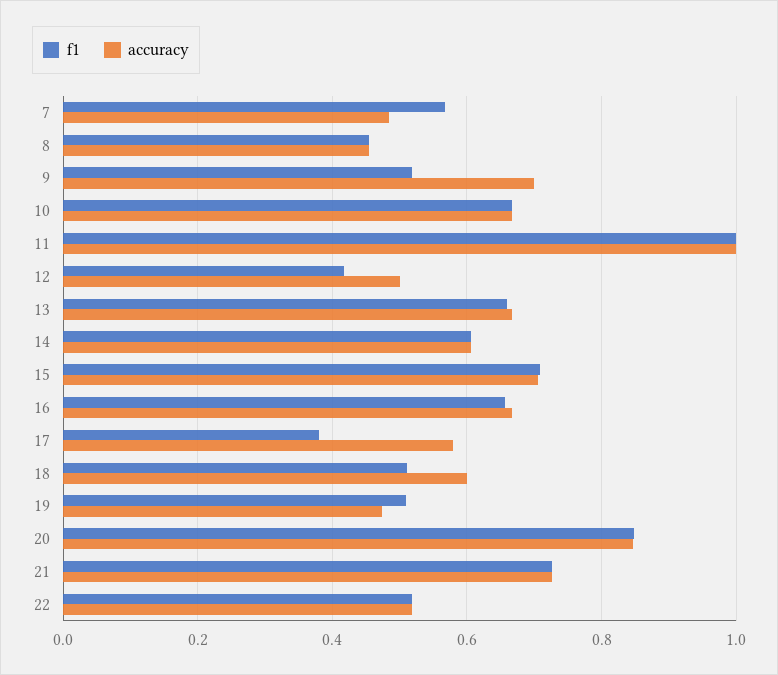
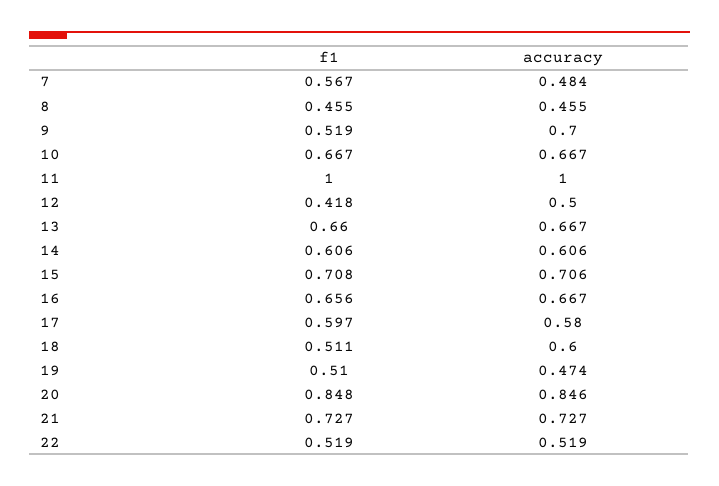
f1, 17: 0.38 -> 0.597

